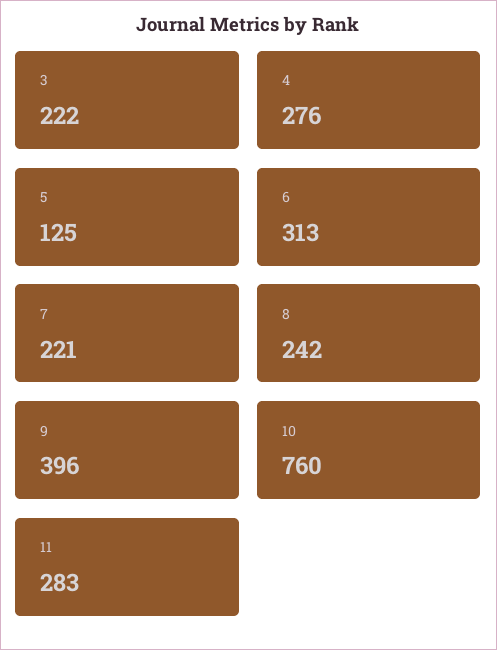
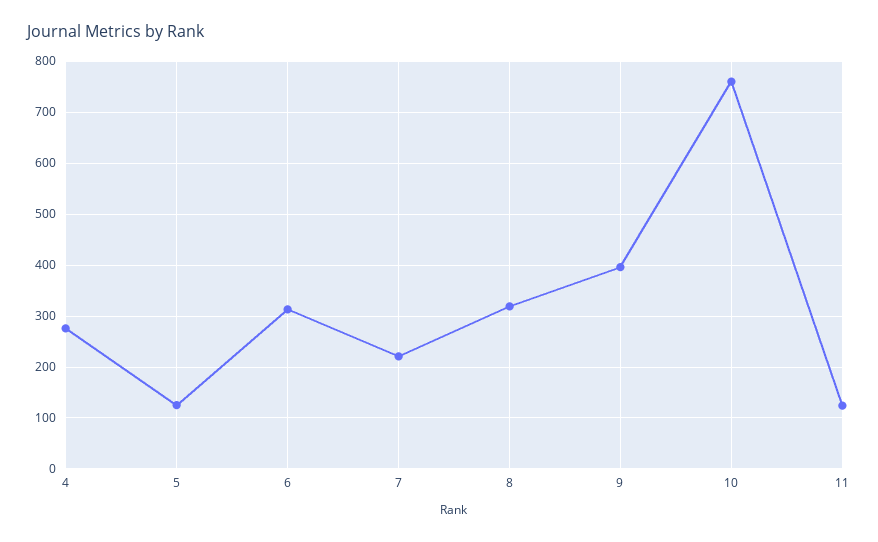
3: 222 -> none
8: 242 -> 320
11: 283 -> 120

